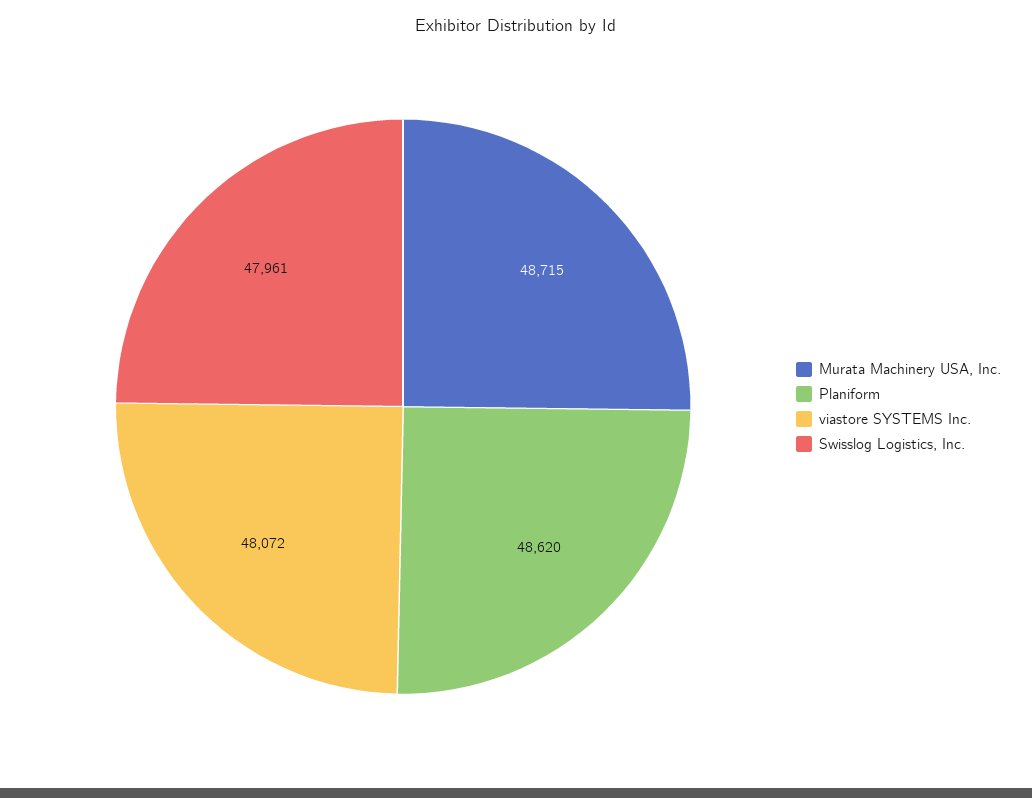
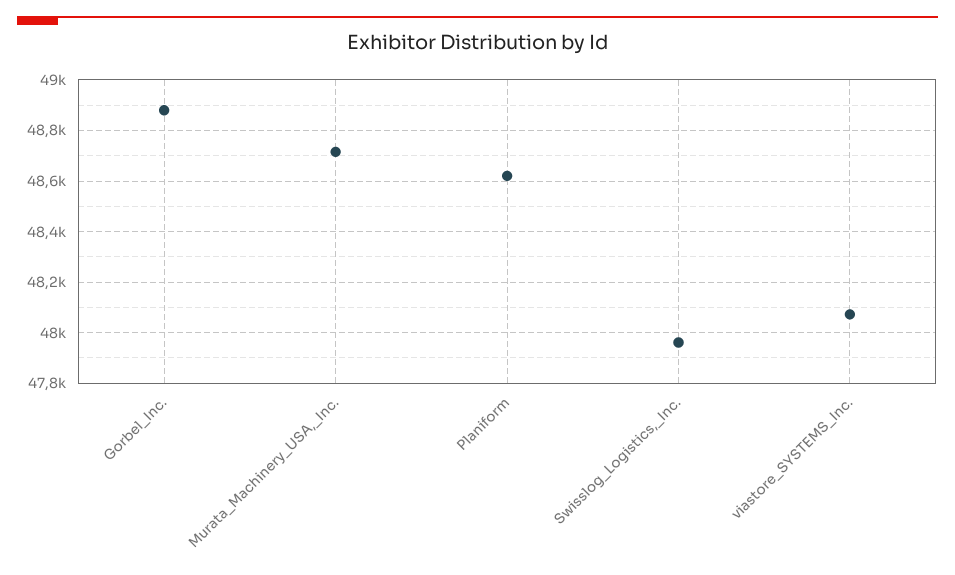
Gorbel_Inc.: none -> 48875

